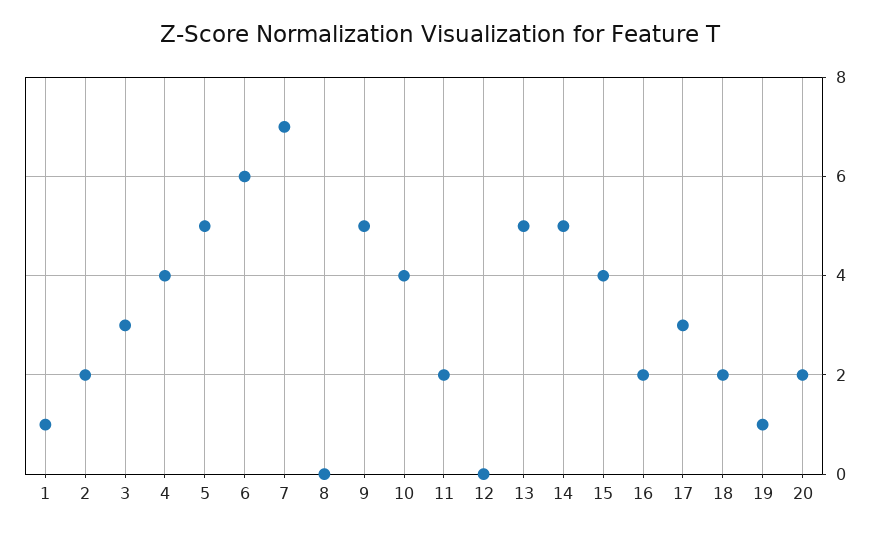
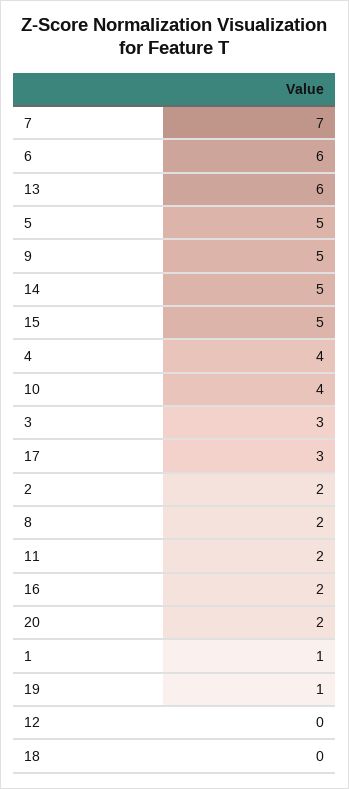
8: 0 -> 2
13: 5 -> 6
15: 4 -> 5
18: 2 -> 0

